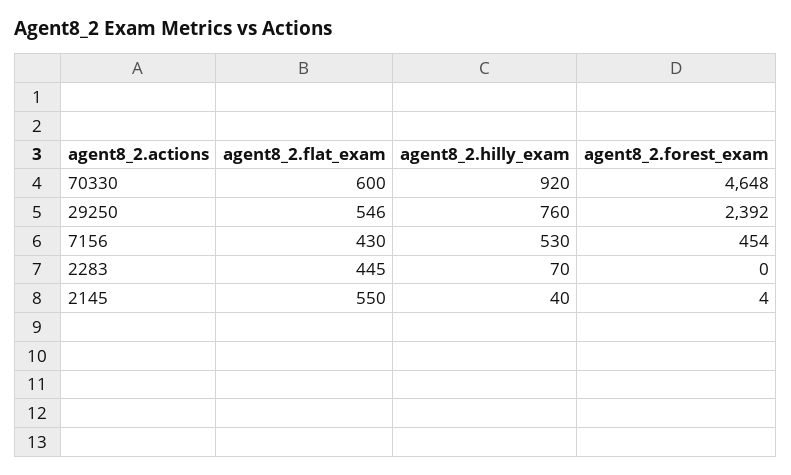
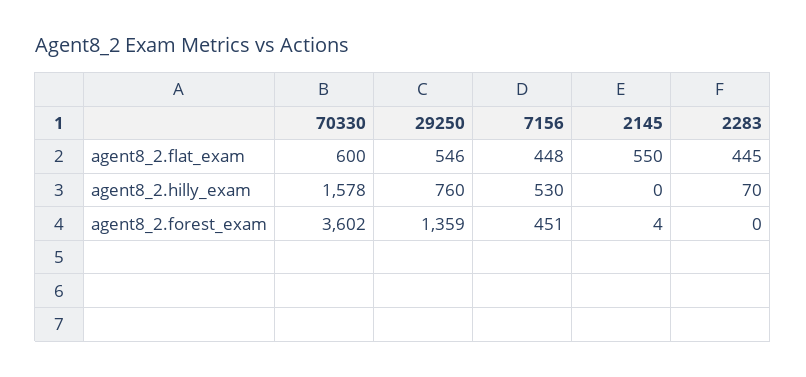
agent8_2.hilly_exam, 70330: 920 -> 1578
agent8_2.forest_exam, 70330: 4648 -> 3602
agent8_2.forest_exam, 29250: 2392 -> 1359
agent8_2.flat_exam, 7156: 430 -> 448
agent8_2.forest_exam, 7156: 454 -> 451
agent8_2.hilly_exam, 2145: 40 -> 0

